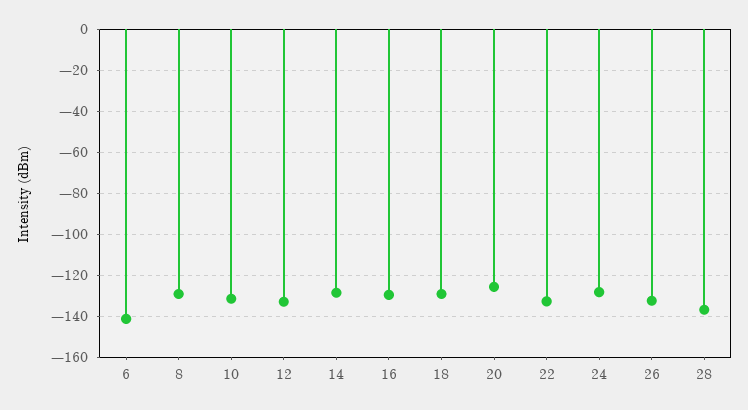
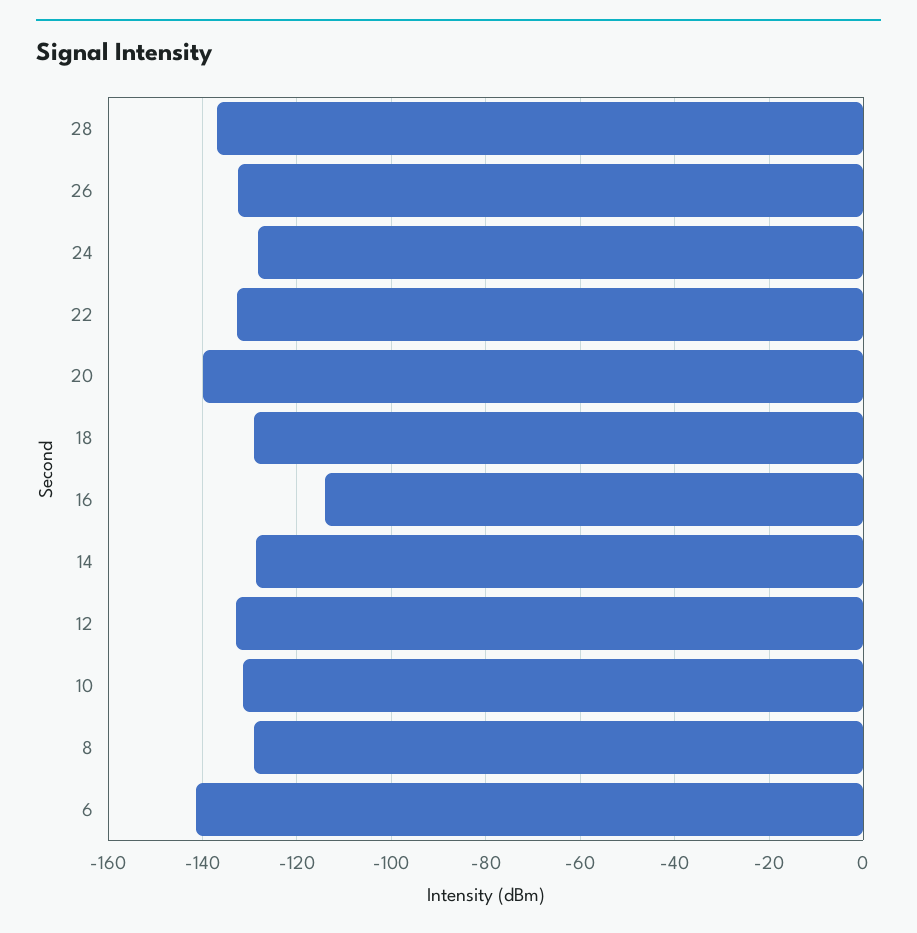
16: -130 -> -114
20: -125 -> -140

